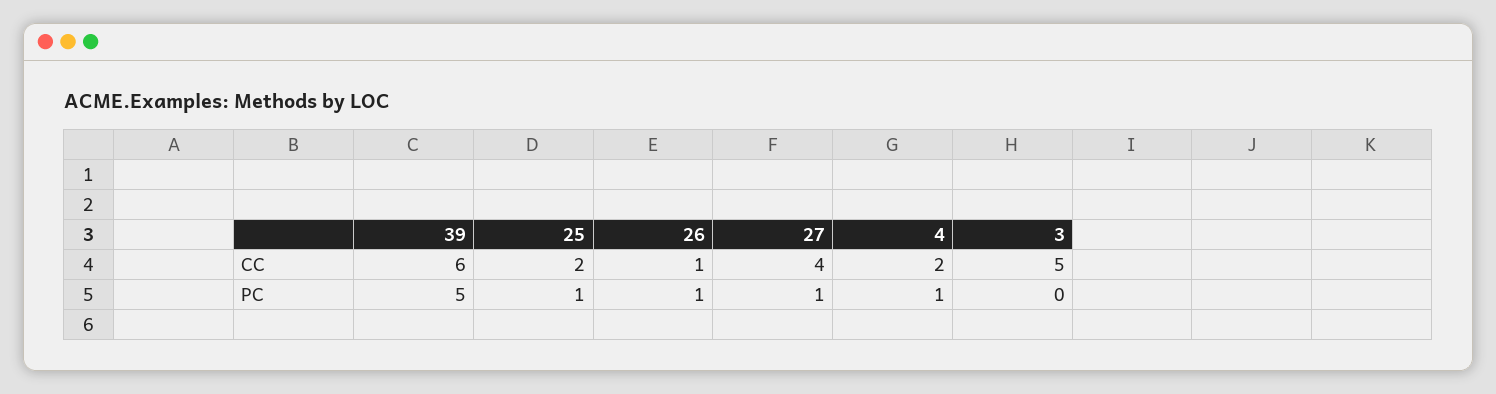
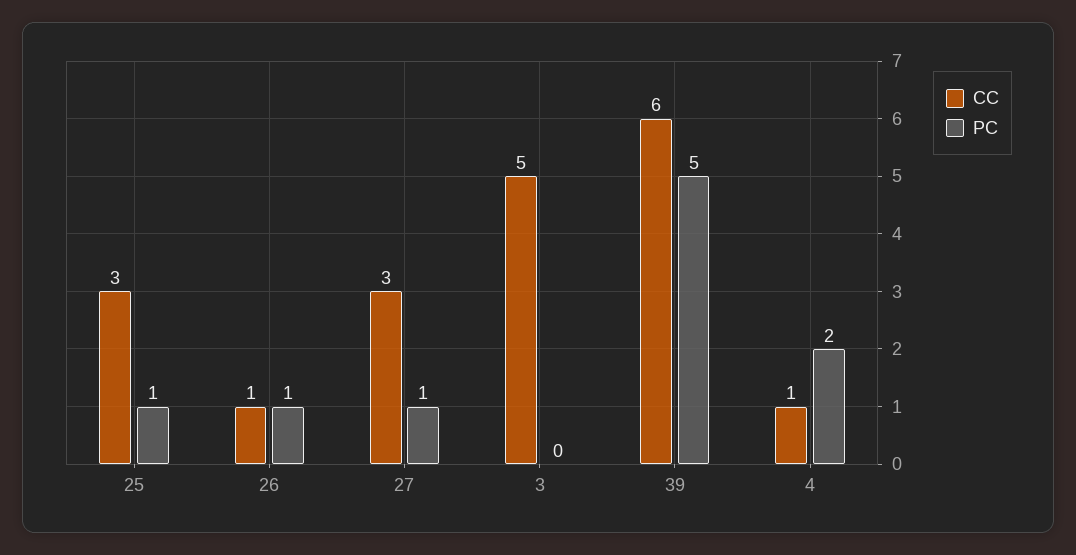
CC, 25: 2 -> 3
CC, 27: 4 -> 3
CC, 4: 2 -> 1
PC, 4: 1 -> 2

